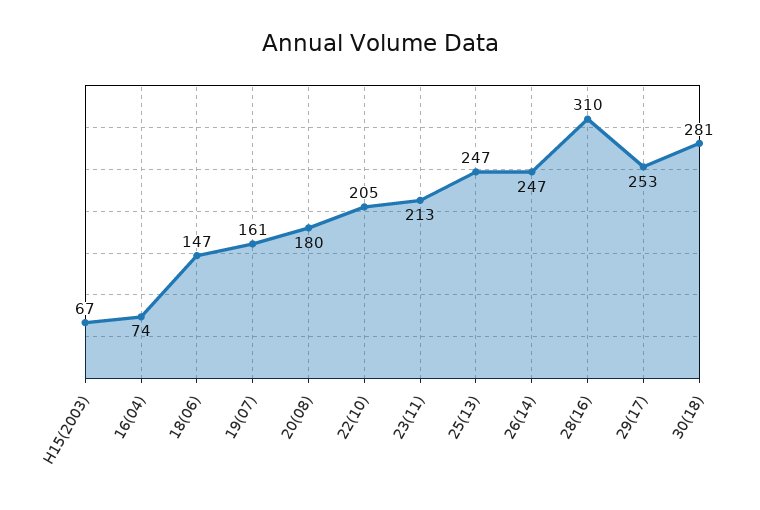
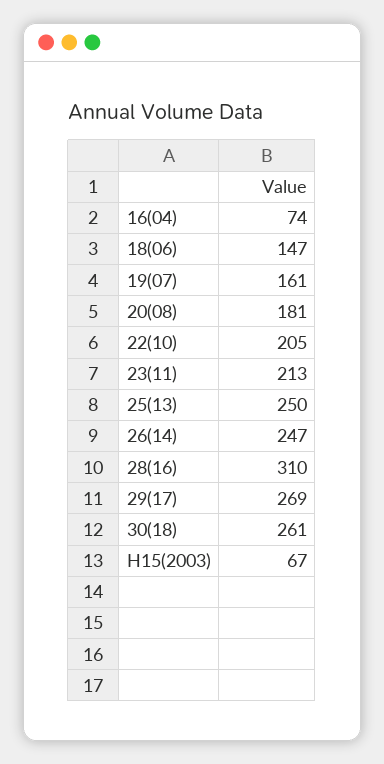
20(08): 180 -> 181
25(13): 247 -> 250
29(17): 253 -> 269
30(18): 281 -> 261

